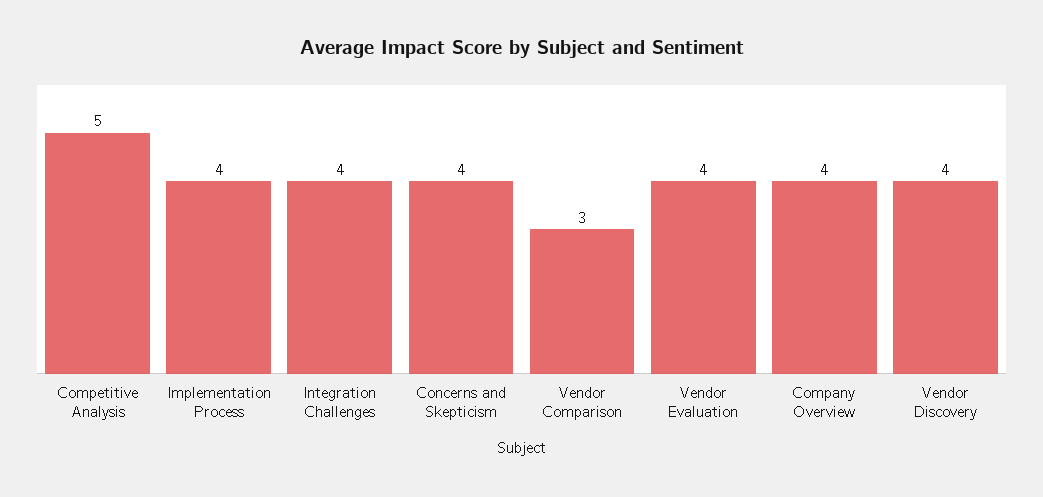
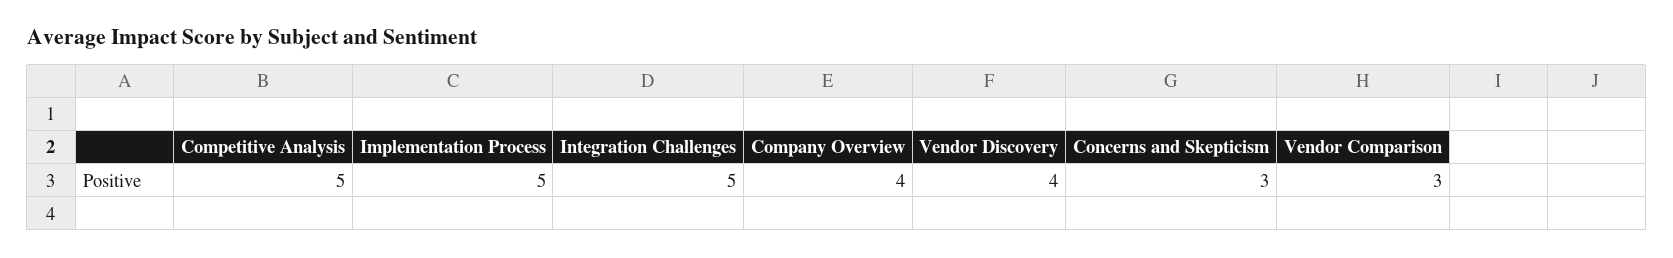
Implementation Process: 4 -> 5
Integration Challenges: 4 -> 5
Concerns and Skepticism: 4 -> 3
Vendor Evaluation: 4 -> none

